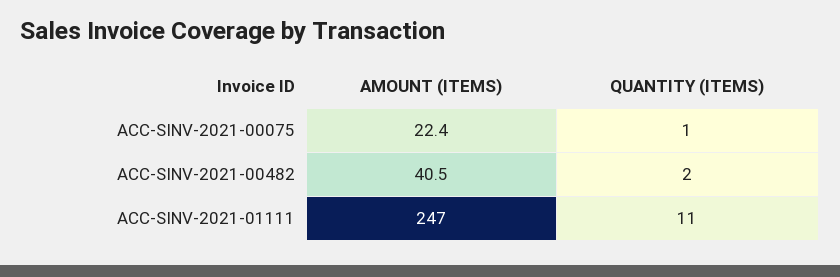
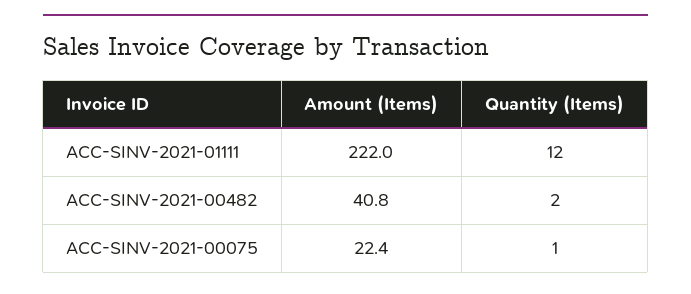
AMOUNT (ITEMS), ACC-SINV-2021-00482: 40.5 -> 40.8
AMOUNT (ITEMS), ACC-SINV-2021-01111: 247 -> 222
QUANTITY (ITEMS), ACC-SINV-2021-01111: 11 -> 12

